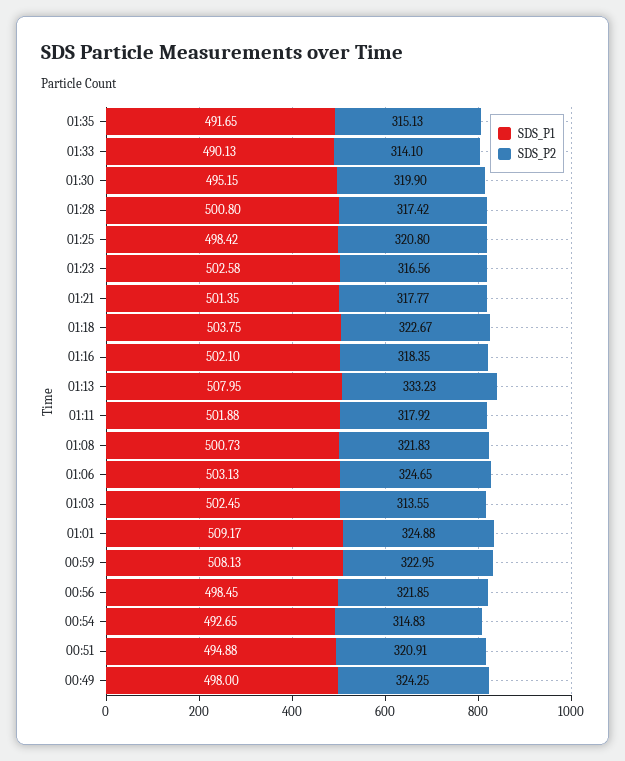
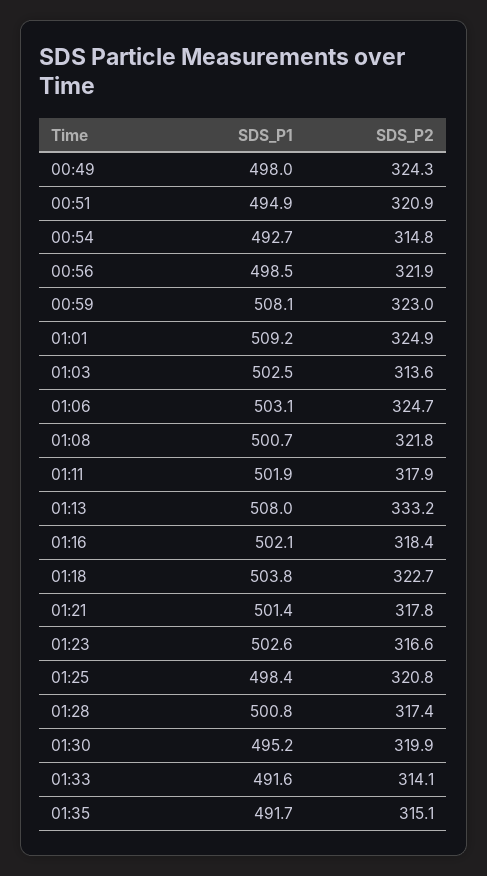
SDS_P1, 01:33: 490.13 -> 491.6

